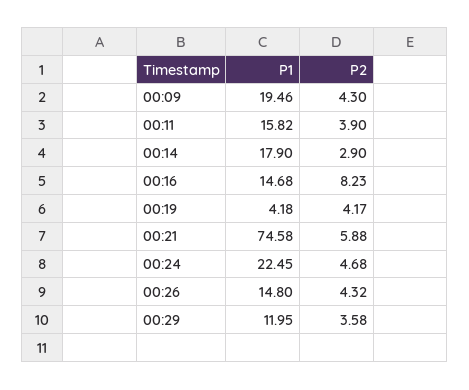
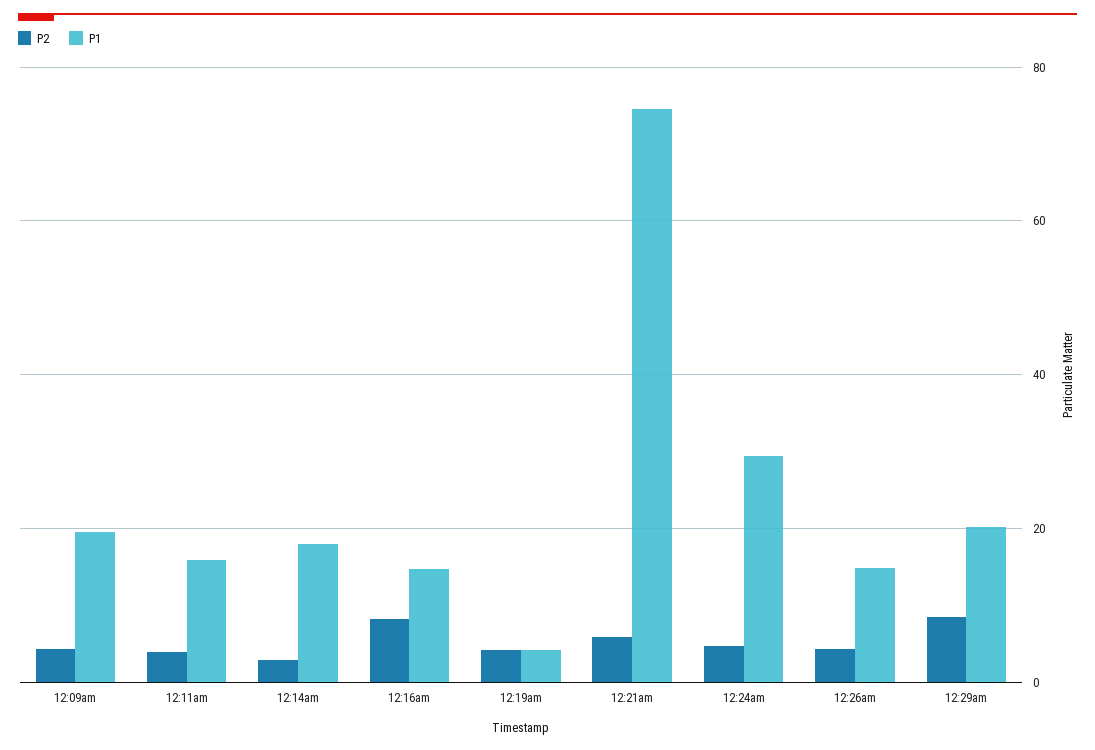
P1, 00:24: 22.45 -> 30
P1, 00:29: 11.95 -> 20
P2, 00:29: 3.58 -> 8

